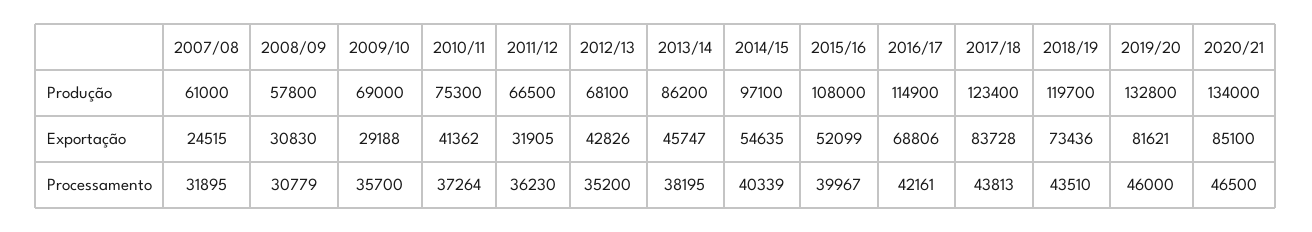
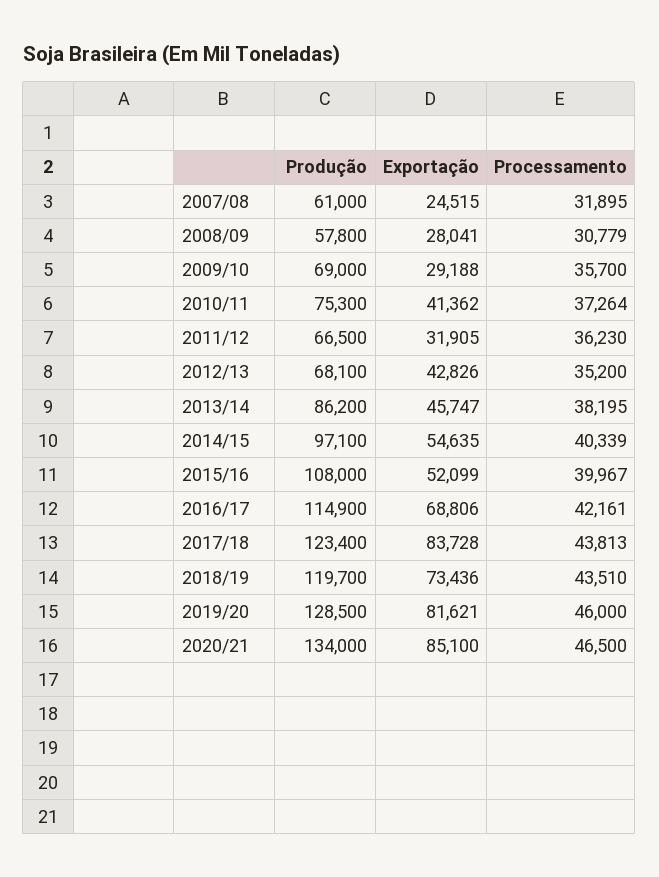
2019/20, Produção: 132800 -> 128500
2008/09, Exportação: 30830 -> 28041

